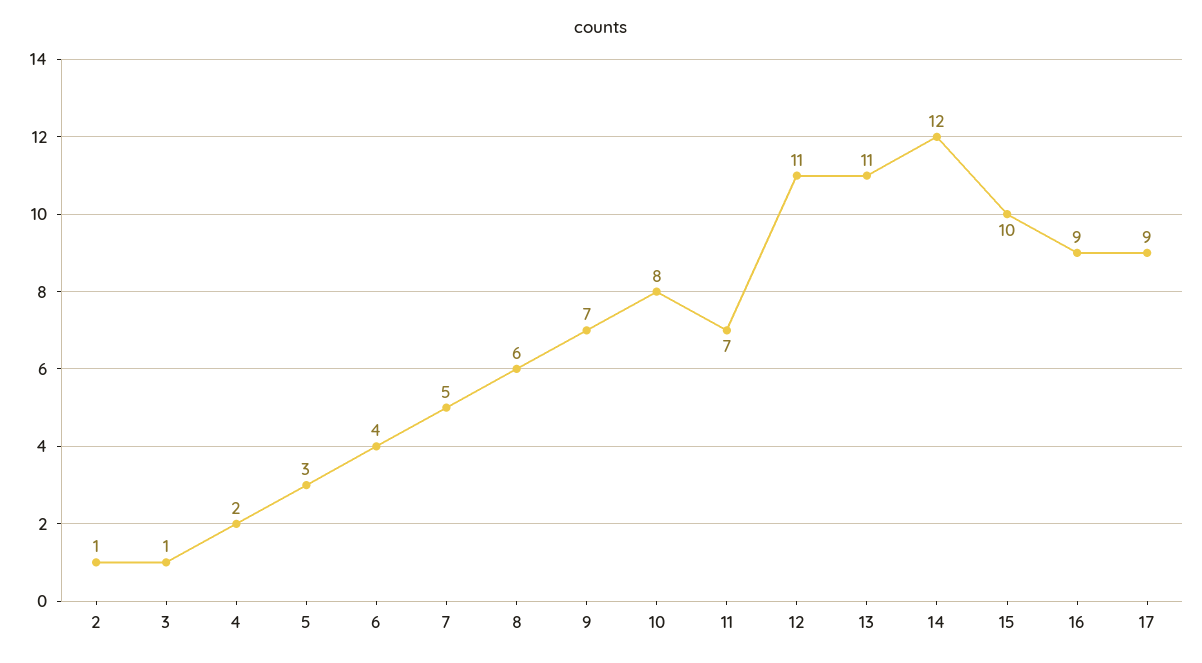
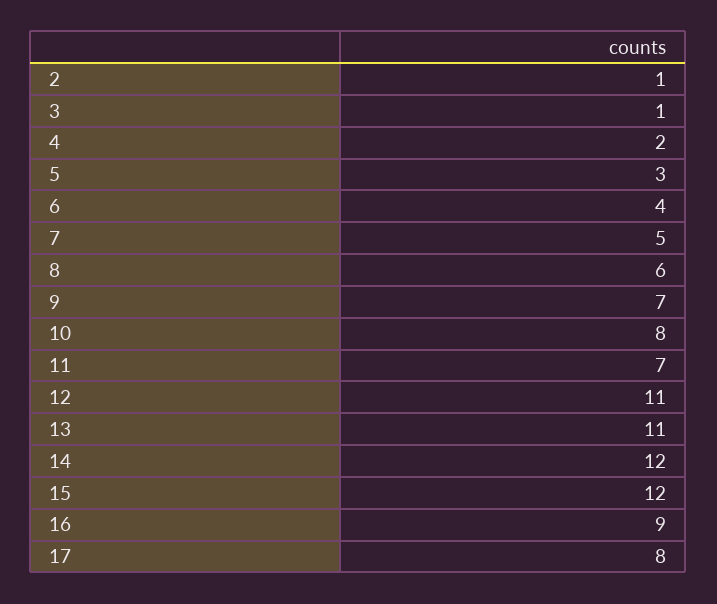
15: 10 -> 12
17: 9 -> 8

